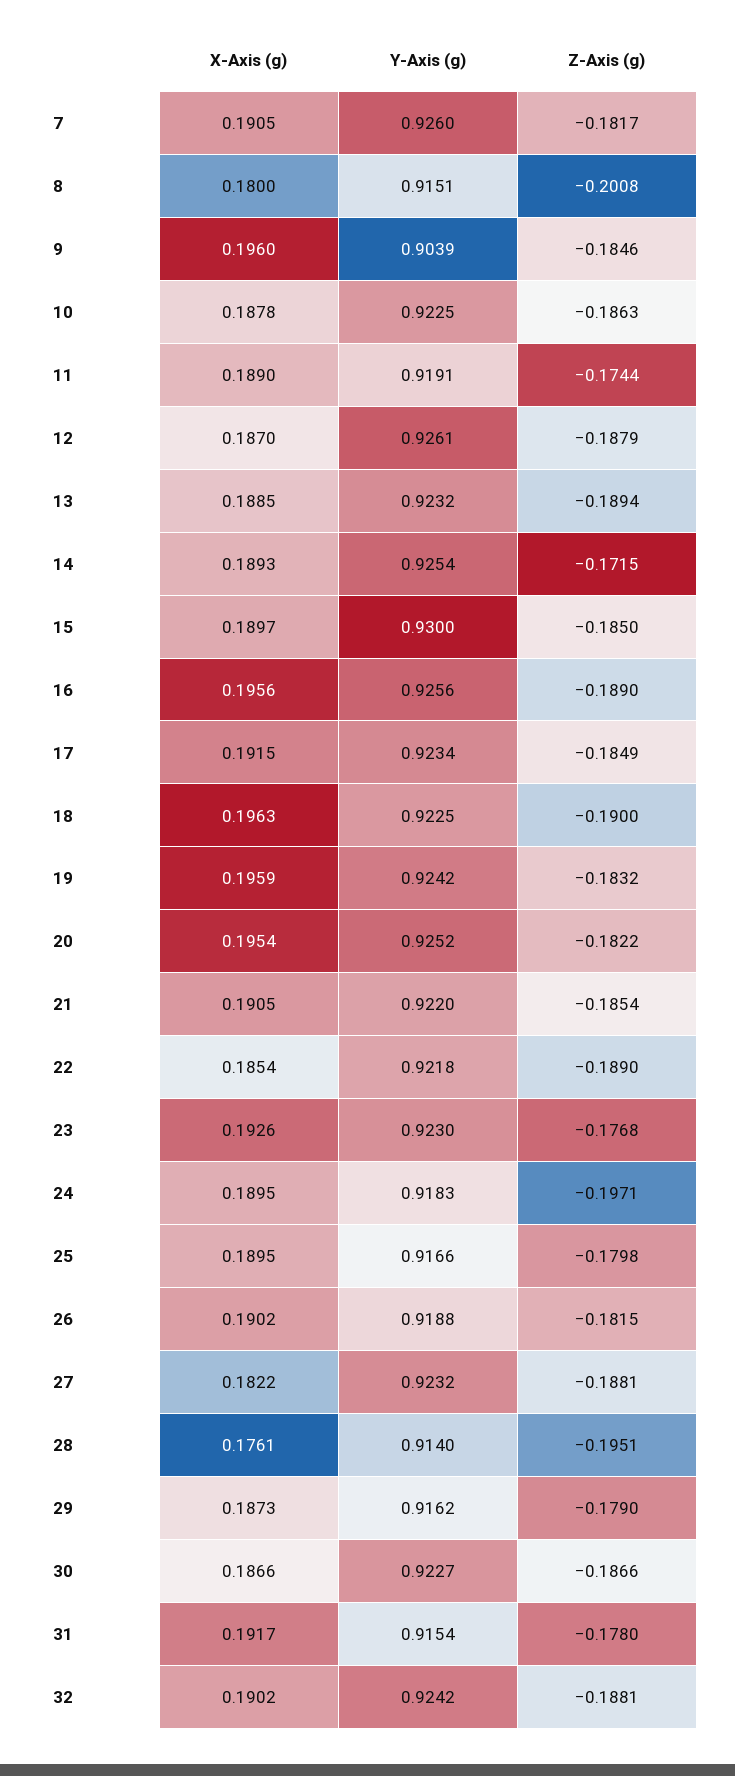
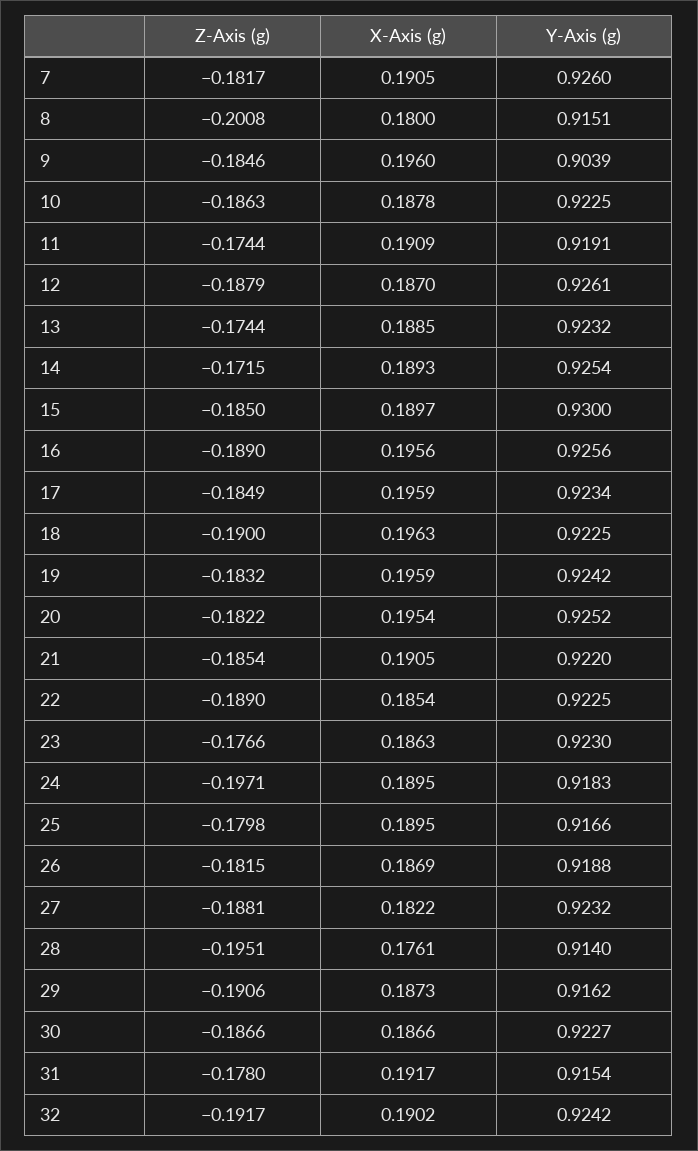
X-Axis (g), 11: 0.189 -> 0.1909
Z-Axis (g), 13: -0.1894 -> -0.1744
X-Axis (g), 17: 0.1915 -> 0.1959
Y-Axis (g), 22: 0.9218 -> 0.9225
X-Axis (g), 23: 0.1926 -> 0.1863
Z-Axis (g), 23: -0.1768 -> -0.1766
X-Axis (g), 26: 0.1902 -> 0.1869
Z-Axis (g), 29: -0.179 -> -0.1906
Z-Axis (g), 32: -0.1881 -> -0.1917

